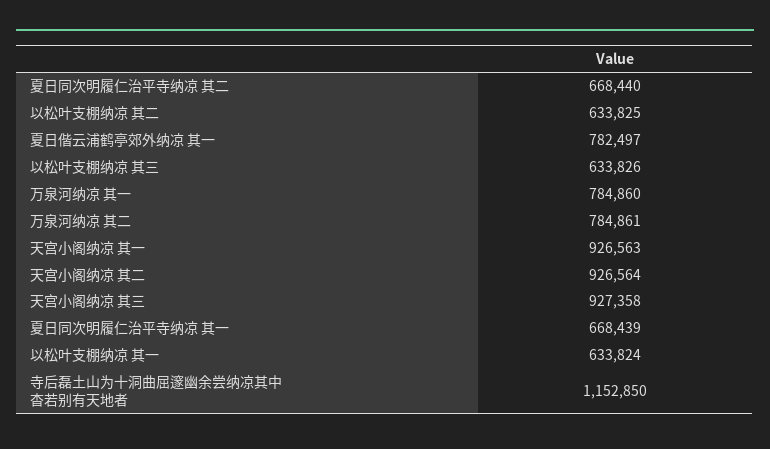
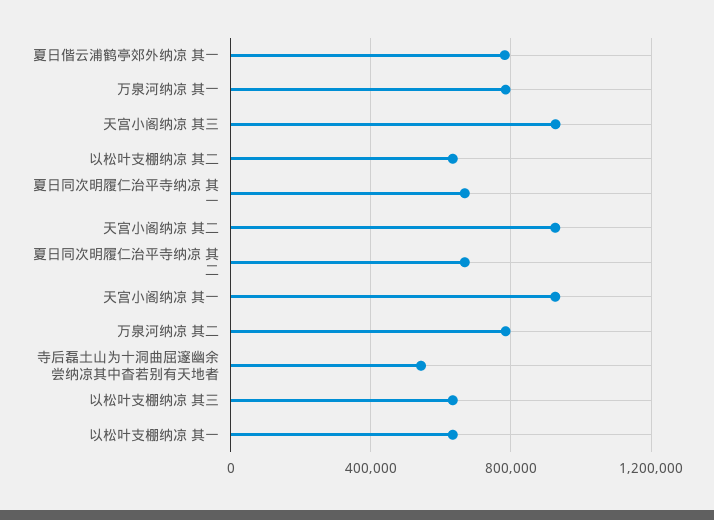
寺后磊土山为十洞曲屈邃幽余尝纳凉其中杳若别有天地者: 1152850 -> 550000

